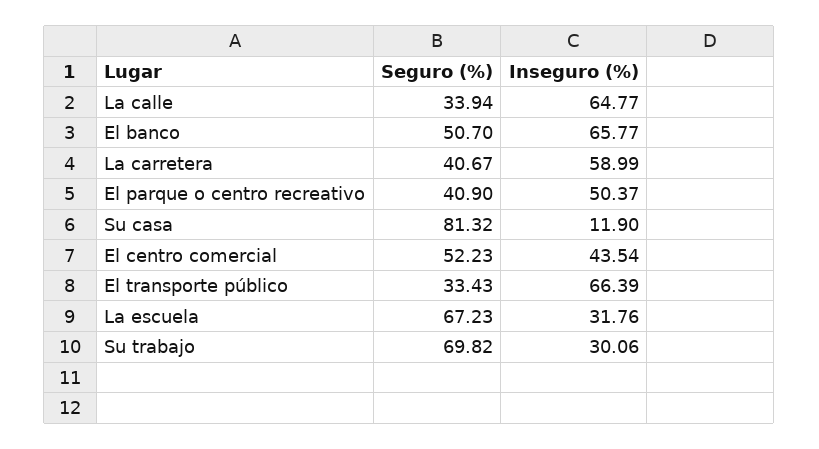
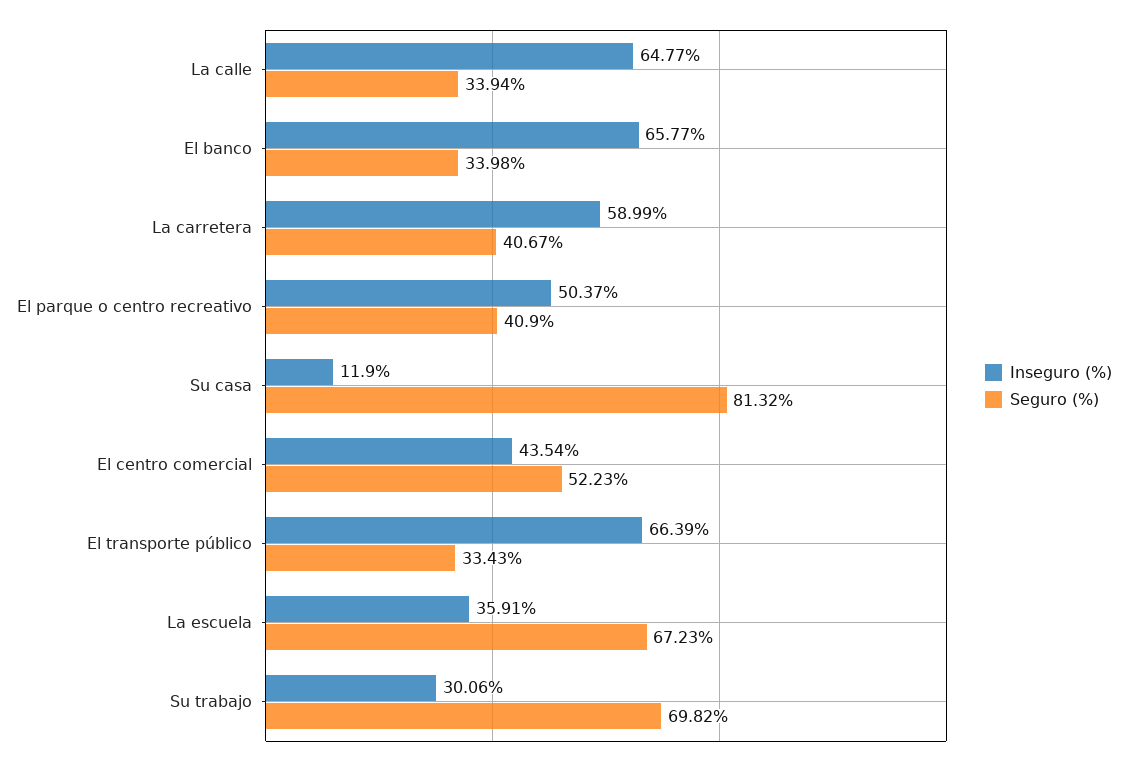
Seguro (%), El banco: 50.7 -> 33.98
Inseguro (%), La escuela: 31.76 -> 35.91

